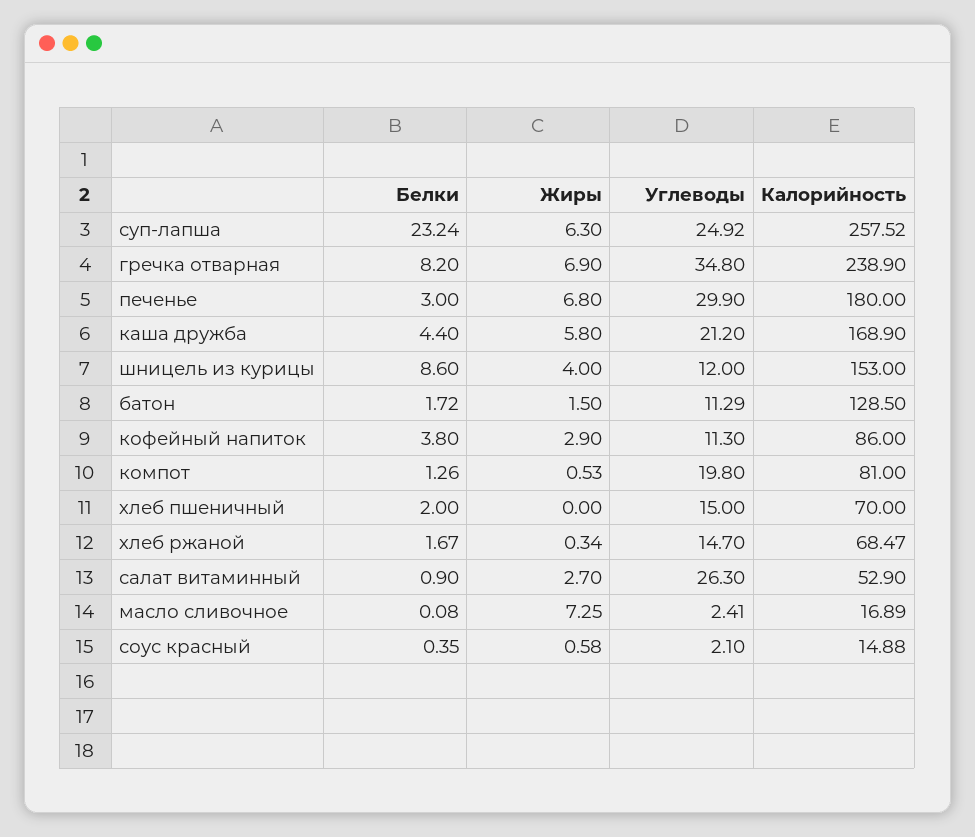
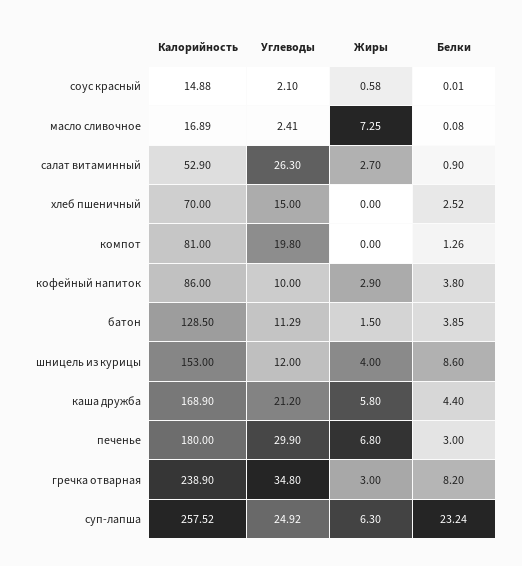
Жиры, гречка отварная: 6.9 -> 3
Белки, батон: 1.72 -> 3.85
Углеводы, кофейный напиток: 11.3 -> 10
Жиры, компот: 0.53 -> 0
Белки, хлеб пшеничный: 2 -> 2.52
Белки, хлеб ржаной: 1.67 -> none
Жиры, хлеб ржаной: 0.34 -> none
Углеводы, хлеб ржаной: 14.7 -> none
Калорийность, хлеб ржаной: 68.47 -> none
Белки, соус красный: 0.35 -> 0.01

